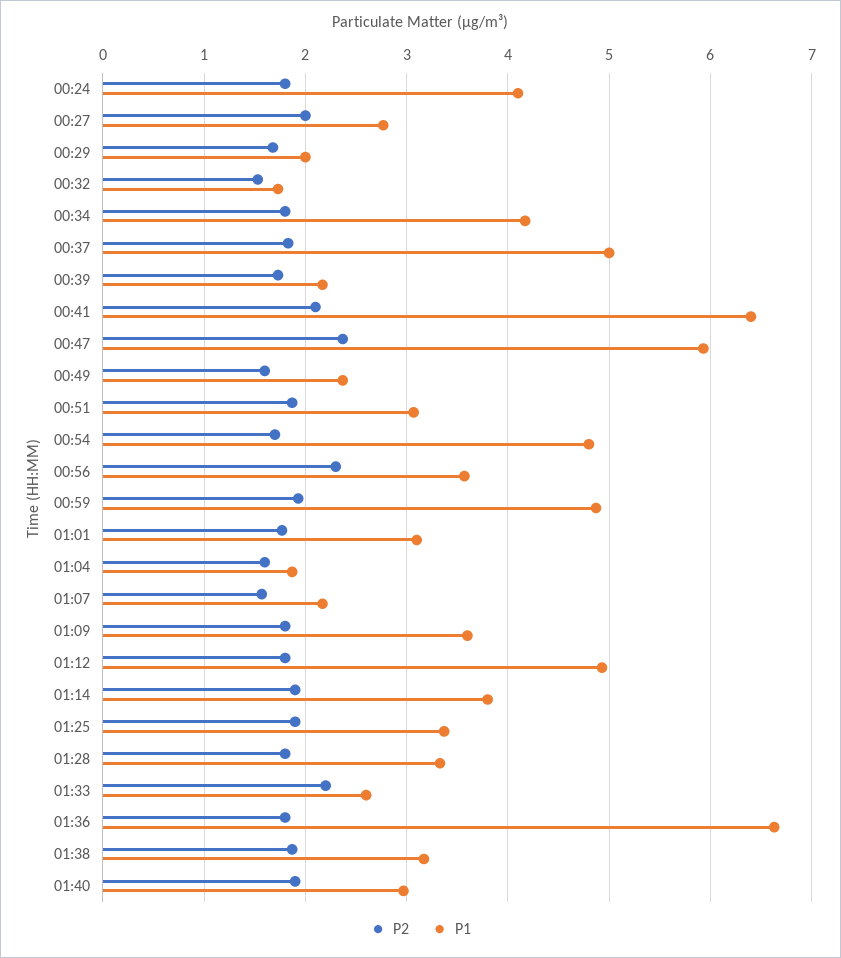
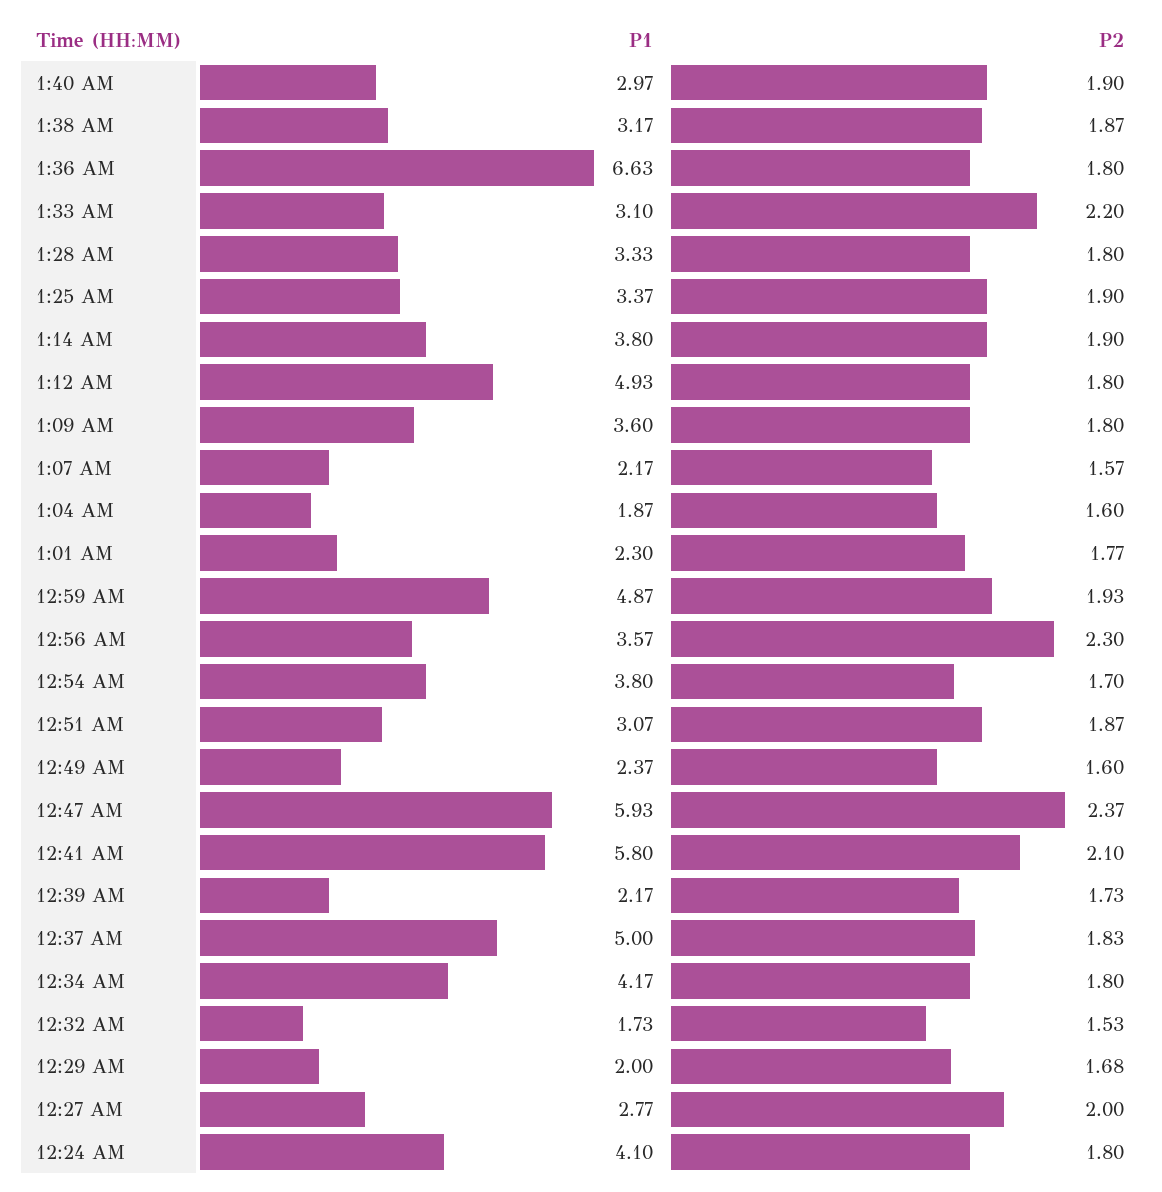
P1, 00:41: 6.4 -> 5.8
P1, 00:54: 4.8 -> 3.8
P1, 01:01: 3.1 -> 2.3
P1, 01:33: 2.6 -> 3.1

